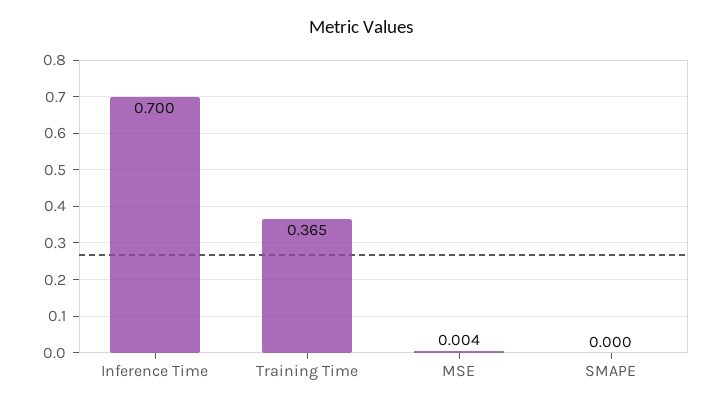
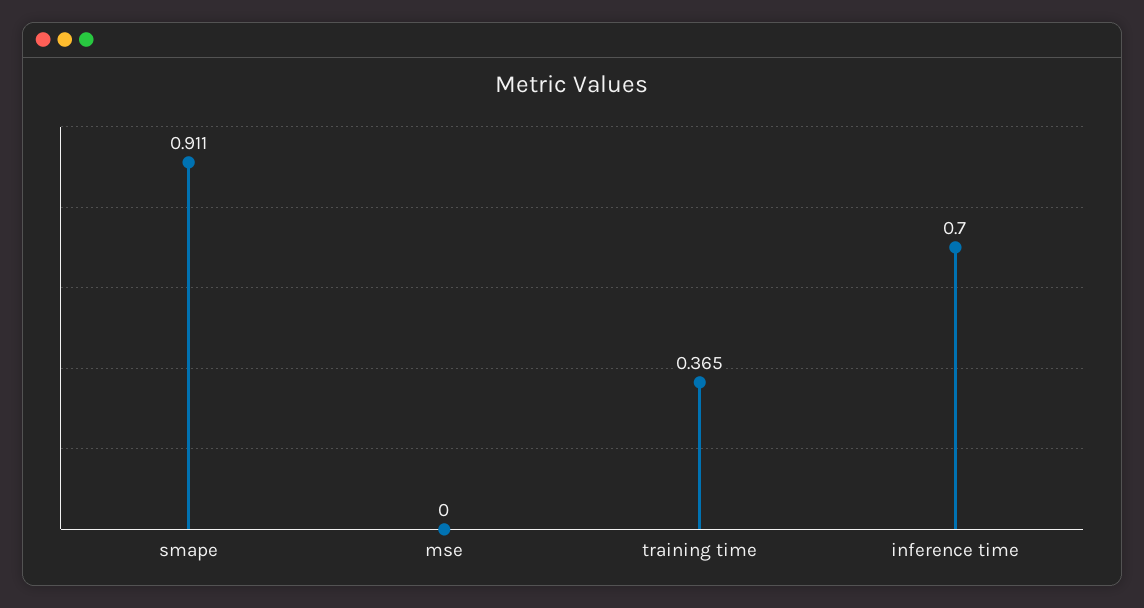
MSE: 0.004 -> 0
SMAPE: 0 -> 0.911

